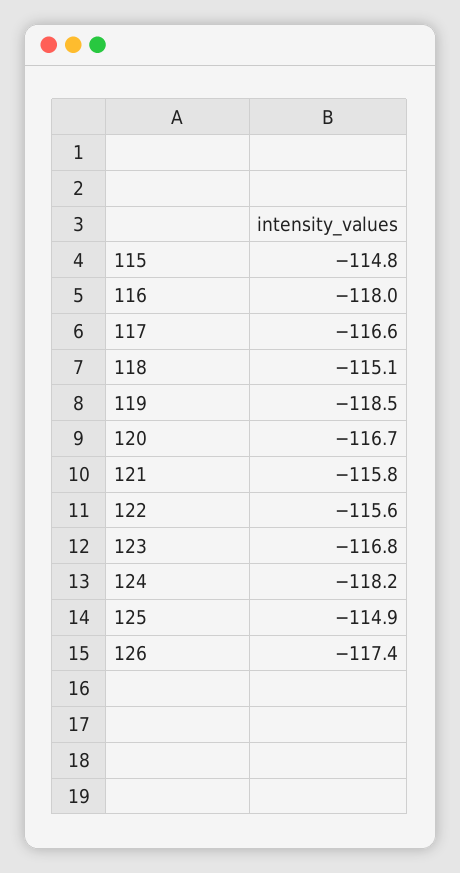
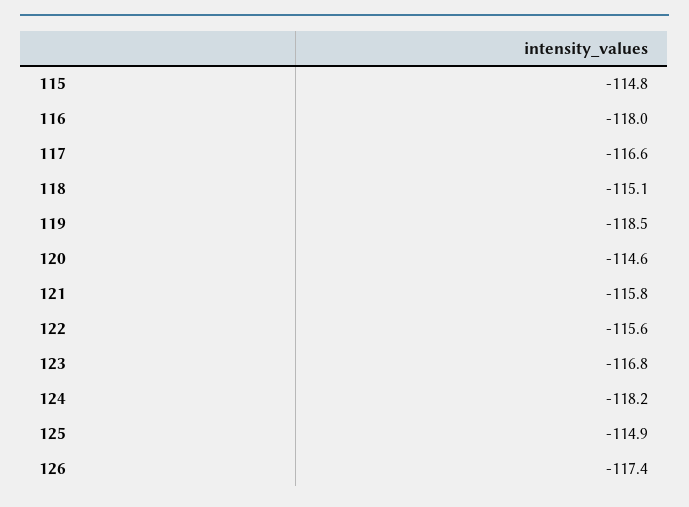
120: -116.7 -> -114.6

